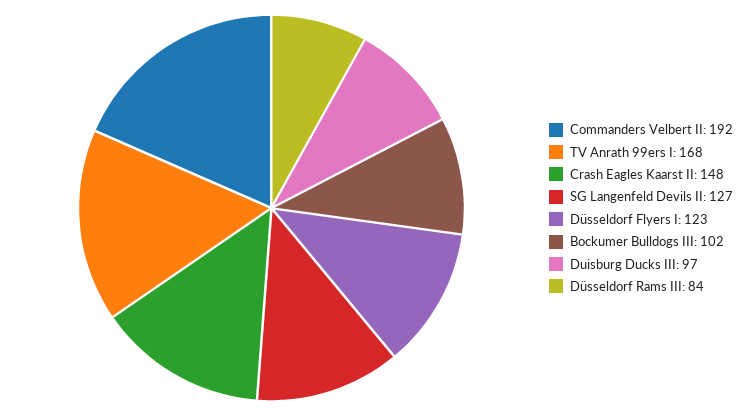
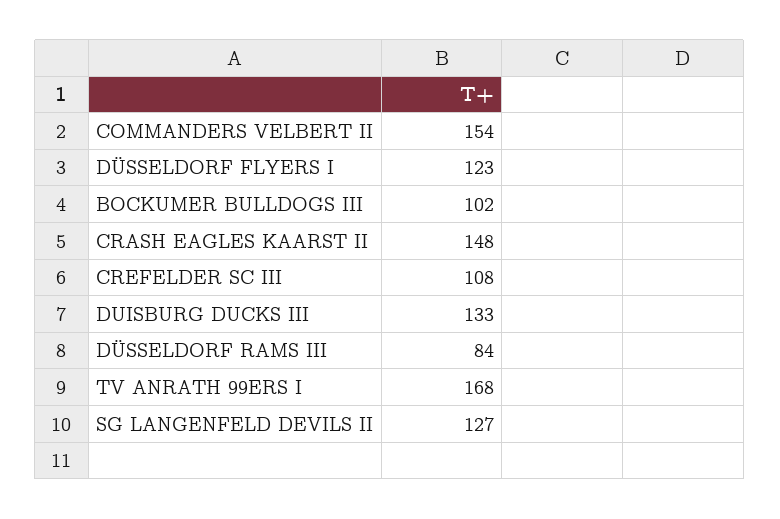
Commanders Velbert II: 192 -> 154
Duisburg Ducks III: 97 -> 133
CREFELDER SC III: none -> 108

